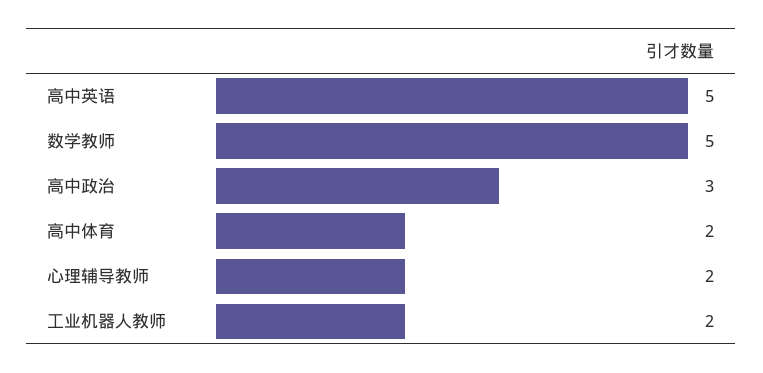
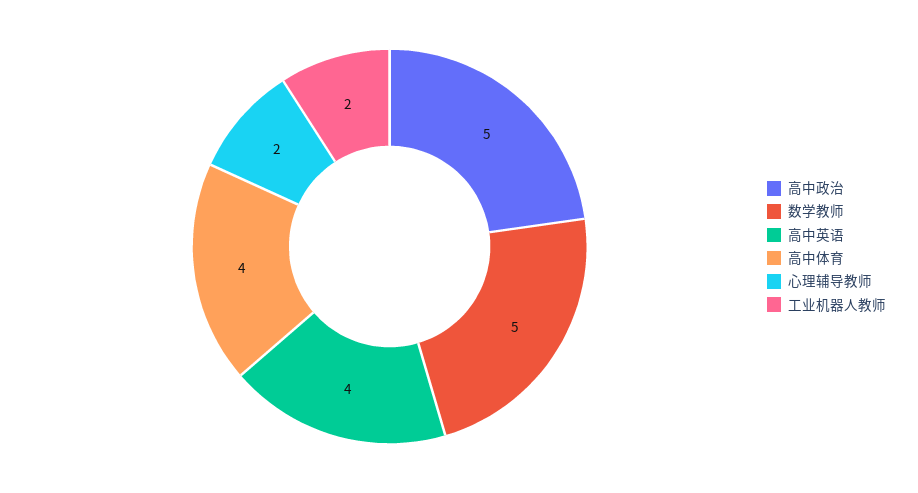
高中英语: 5 -> 4
高中政治: 3 -> 5
高中体育: 2 -> 4

